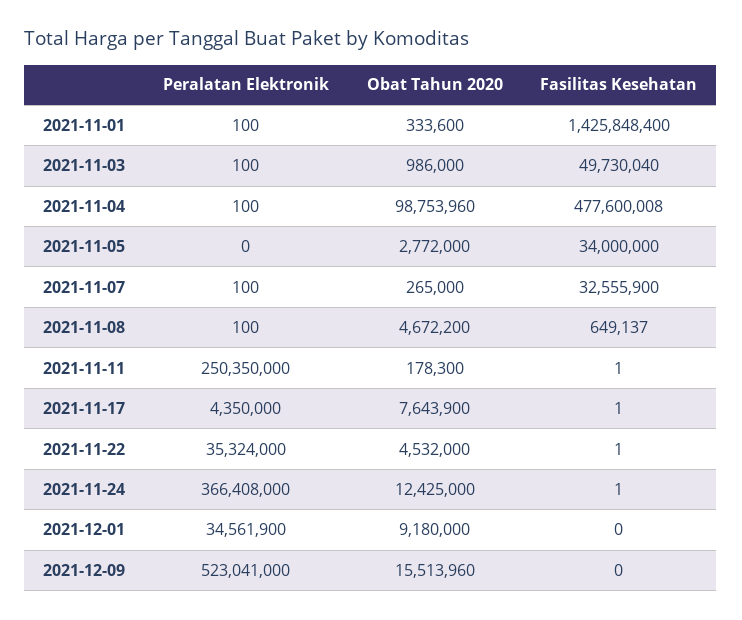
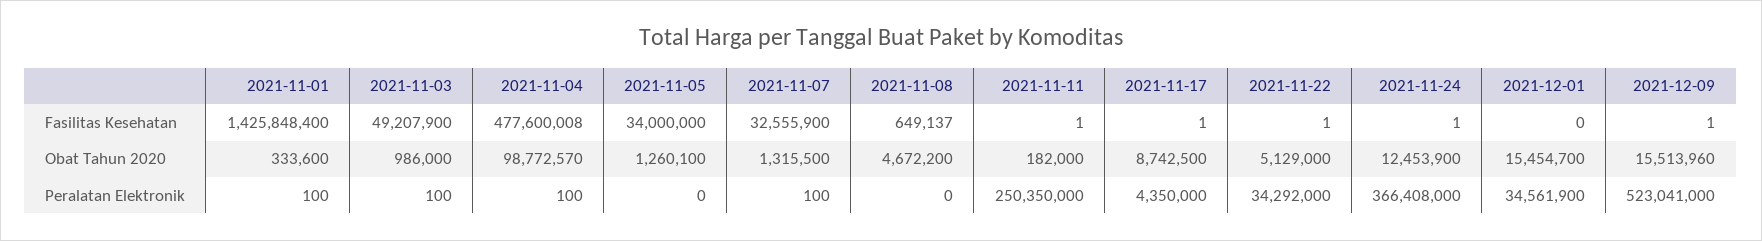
Fasilitas Kesehatan, 2021-11-03: 49730040 -> 49207900
Obat Tahun 2020, 2021-11-04: 98753960 -> 98772570
Obat Tahun 2020, 2021-11-05: 2772000 -> 1260100
Obat Tahun 2020, 2021-11-07: 265000 -> 1315500
Peralatan Elektronik, 2021-11-08: 100 -> 0
Obat Tahun 2020, 2021-11-11: 178300 -> 182000
Obat Tahun 2020, 2021-11-17: 7643900 -> 8742500
Peralatan Elektronik, 2021-11-22: 35324000 -> 34292000
Obat Tahun 2020, 2021-11-22: 4532000 -> 5129000
Obat Tahun 2020, 2021-11-24: 12425000 -> 12453900
Obat Tahun 2020, 2021-12-01: 9180000 -> 15454700
Fasilitas Kesehatan, 2021-12-09: 0 -> 1

